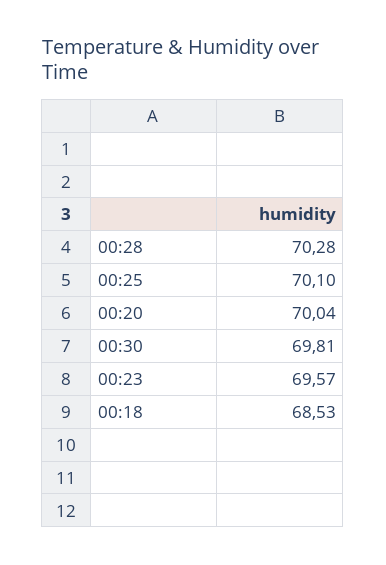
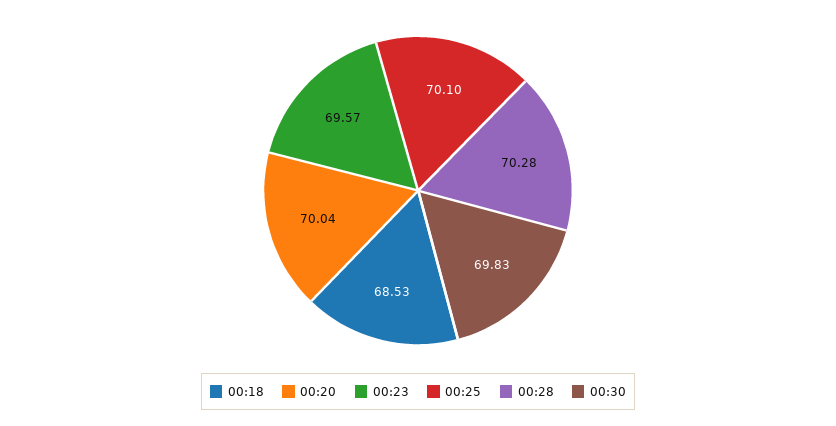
00:30: 69.81 -> 69.83

